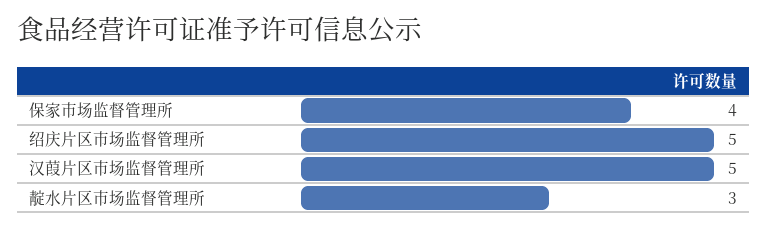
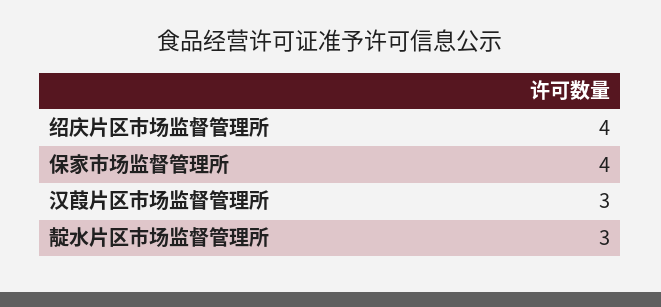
绍庆片区市场监督管理所: 5 -> 4
汉葭片区市场监督管理所: 5 -> 3

